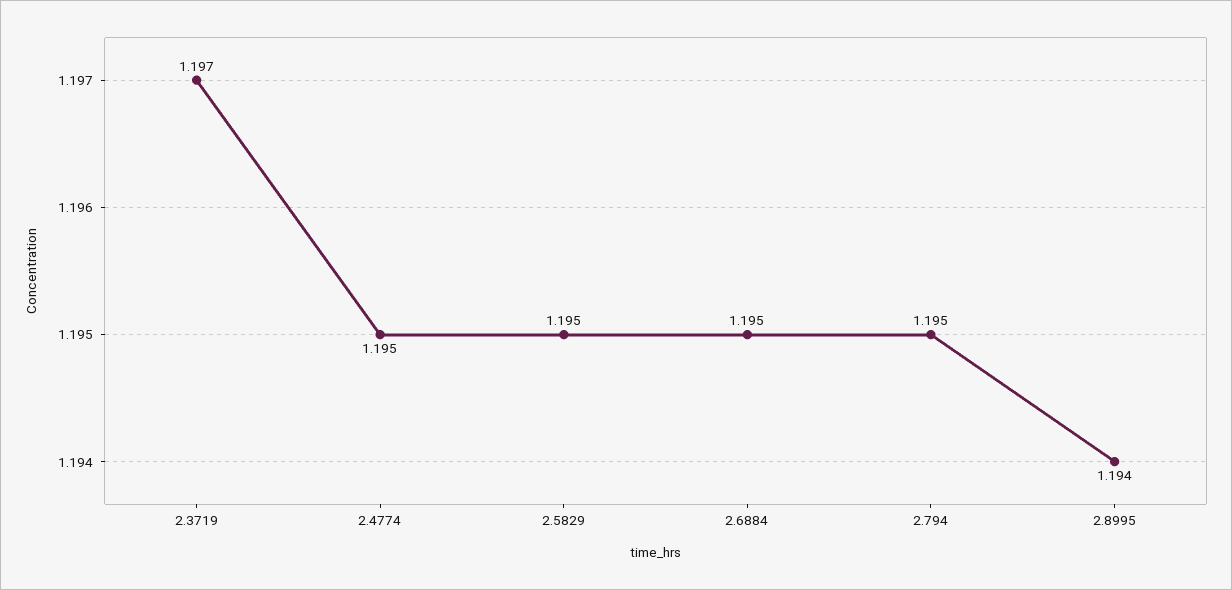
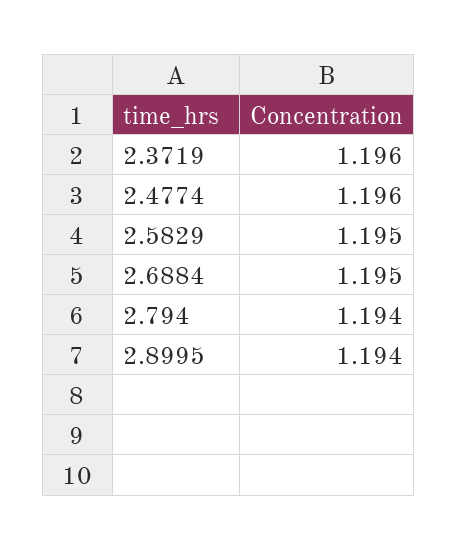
2.3719: 1.197 -> 1.196
2.4774: 1.195 -> 1.196
2.794: 1.195 -> 1.194

